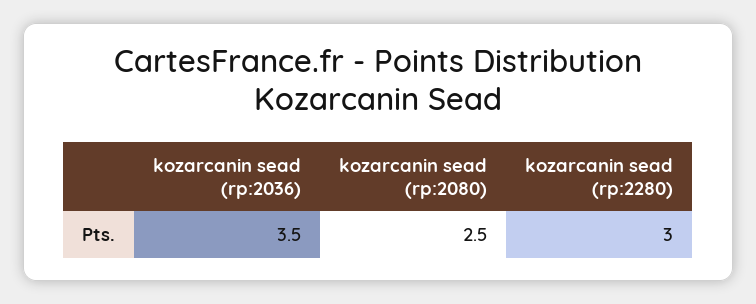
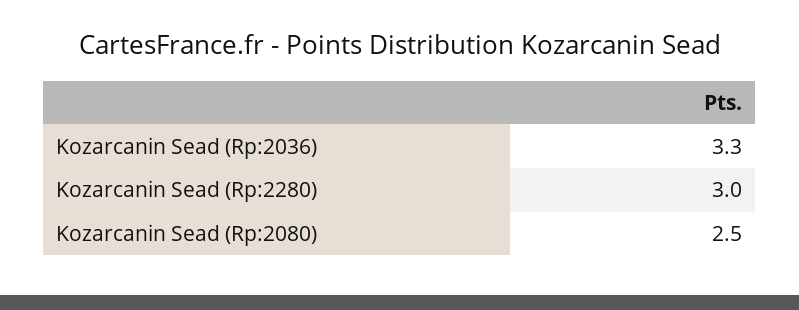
kozarcanin sead (rp:2036): 3.5 -> 3.3

